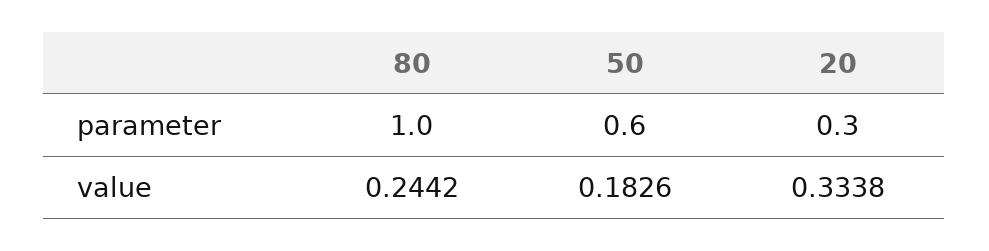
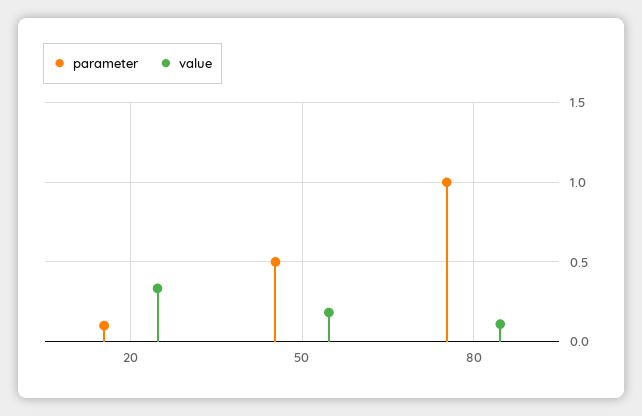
parameter, 50: 0.6 -> 0.5
parameter, 20: 0.3 -> 0.1
value, 80: 0.2442 -> 0.1

